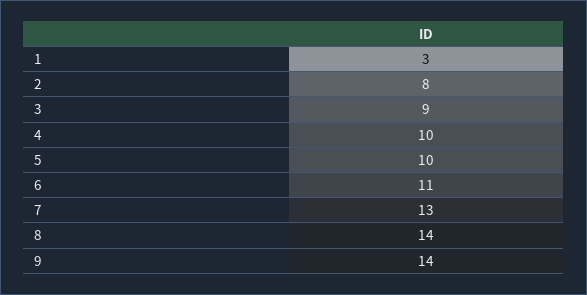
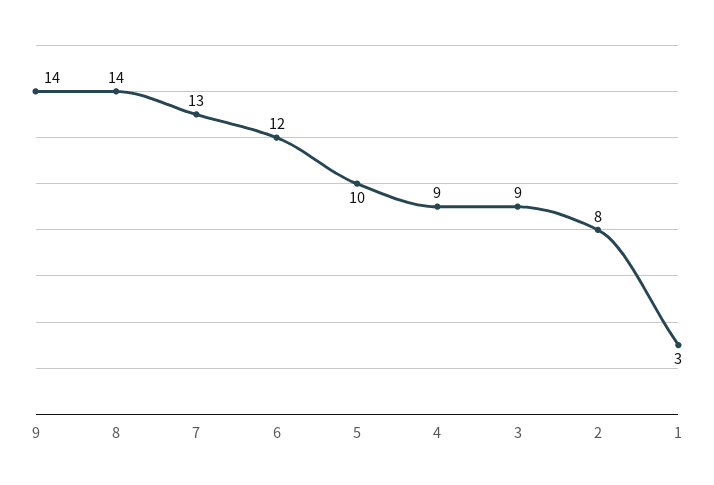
4: 10 -> 9
6: 11 -> 12

